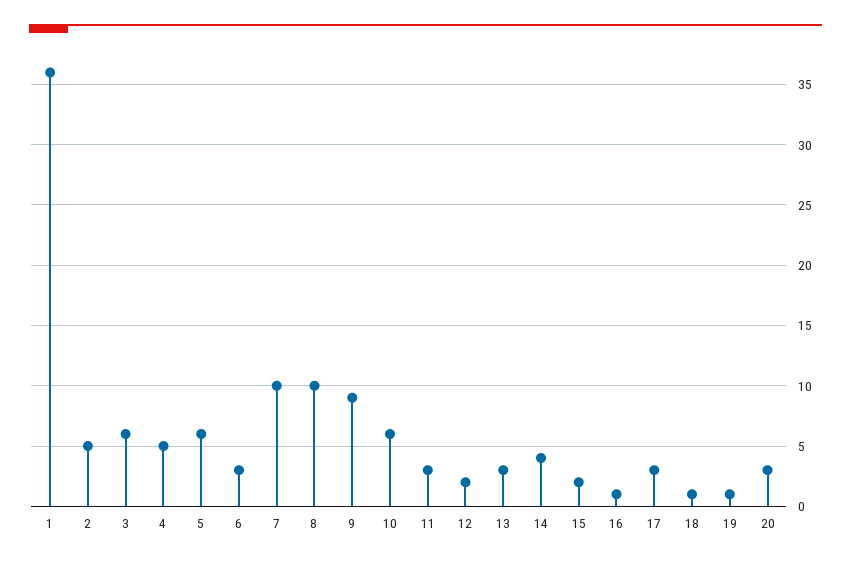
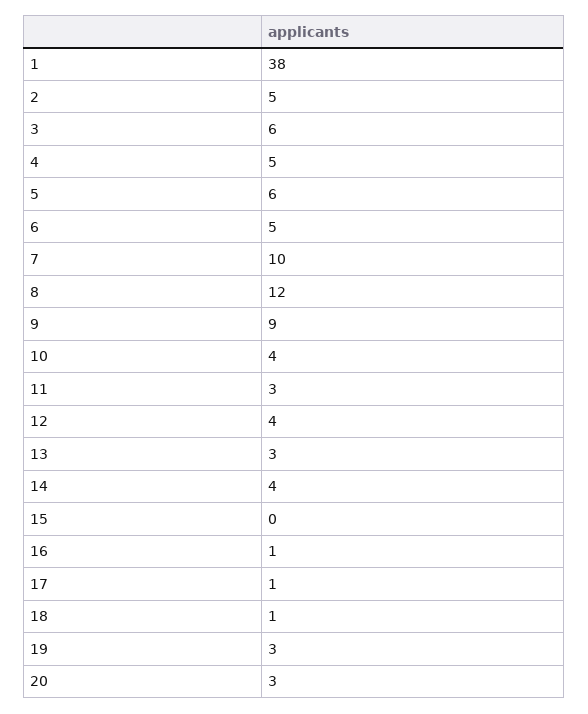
1: 36 -> 38
6: 3 -> 5
8: 10 -> 12
10: 6 -> 4
12: 2 -> 4
15: 2 -> 0
17: 3 -> 1
19: 1 -> 3

